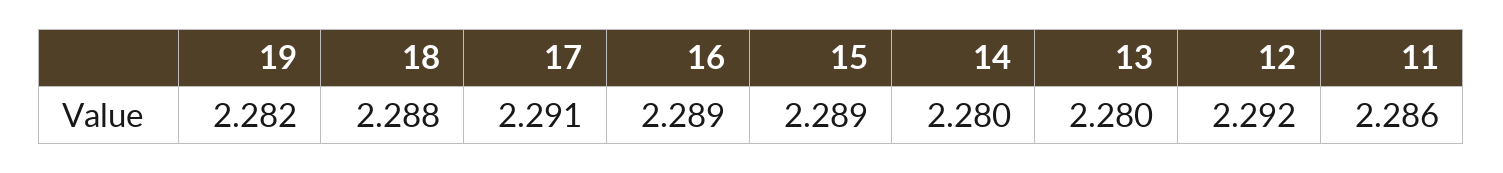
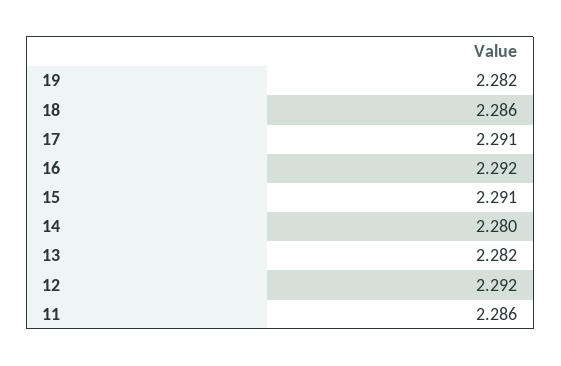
18: 2.288 -> 2.286
16: 2.289 -> 2.292
15: 2.289 -> 2.291
13: 2.28 -> 2.282

